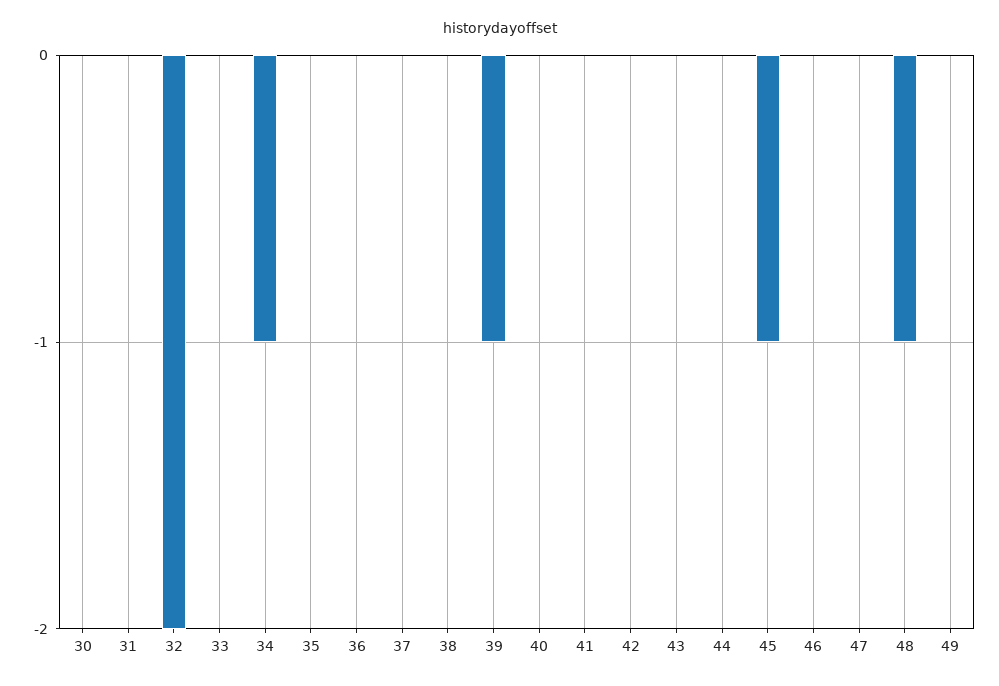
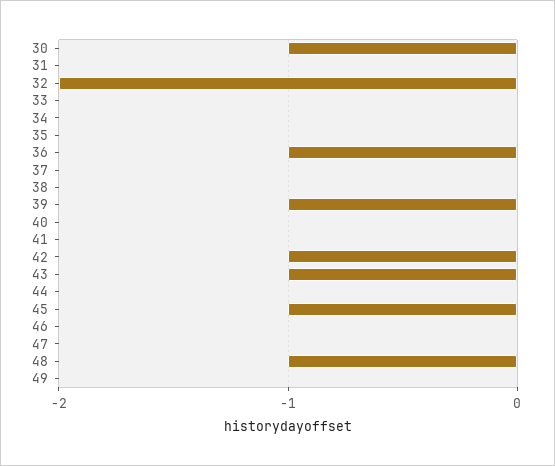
30: 0 -> -1
34: -1 -> 0
36: 0 -> -1
42: 0 -> -1
43: 0 -> -1

